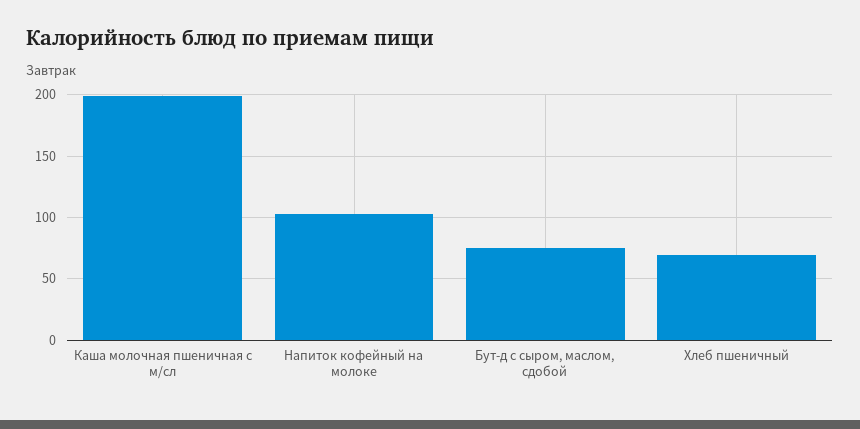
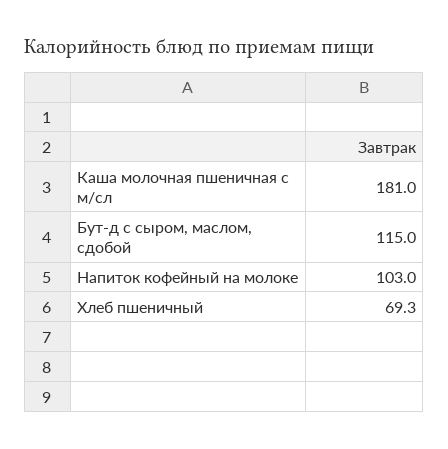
Каша молочная пшеничная с м/сл: 200 -> 181
Бут-д с сыром, маслом, сдобой: 75 -> 115

